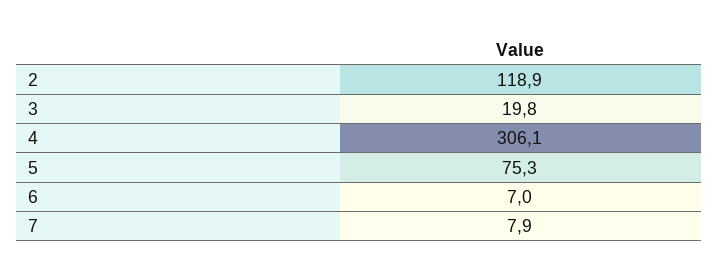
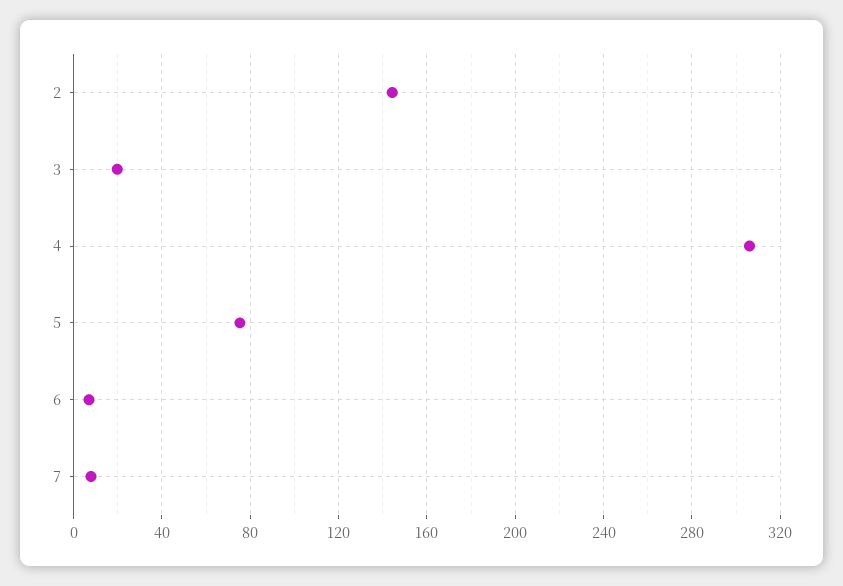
2: 118.9 -> 145

